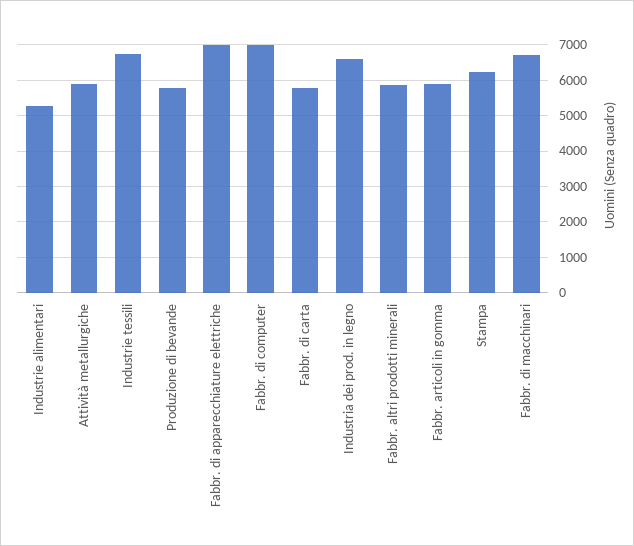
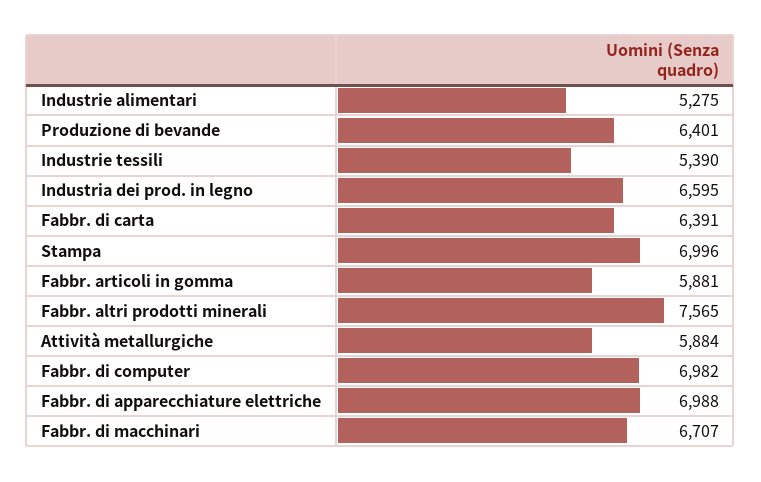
Industrie tessili: 6800 -> 5390
Produzione di bevande: 5800 -> 6401
Fabbr. di carta: 5800 -> 6391
Fabbr. altri prodotti minerali: 5800 -> 7565
Stampa: 6200 -> 6996

